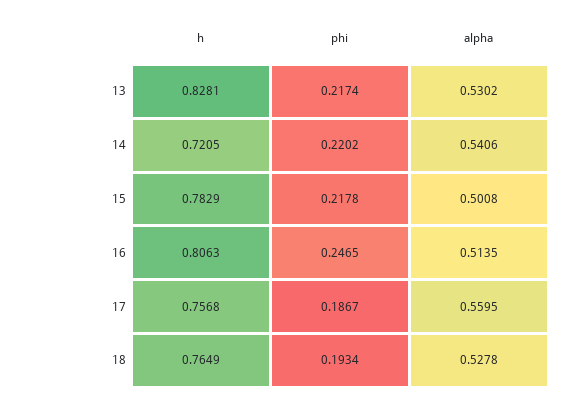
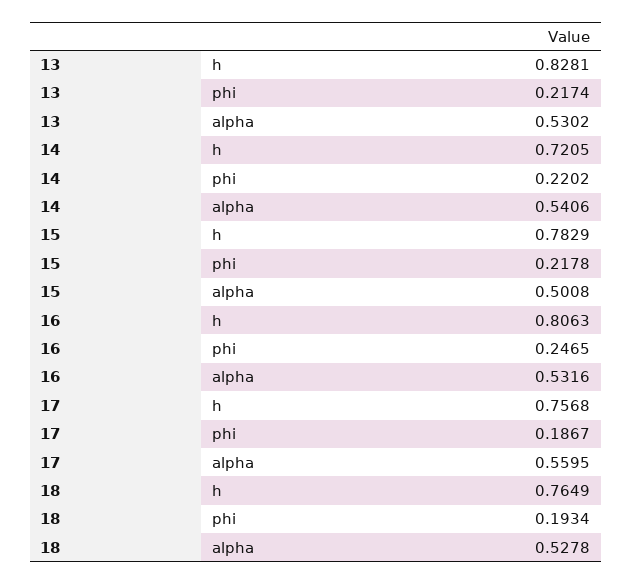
alpha, 16: 0.5135 -> 0.5316

